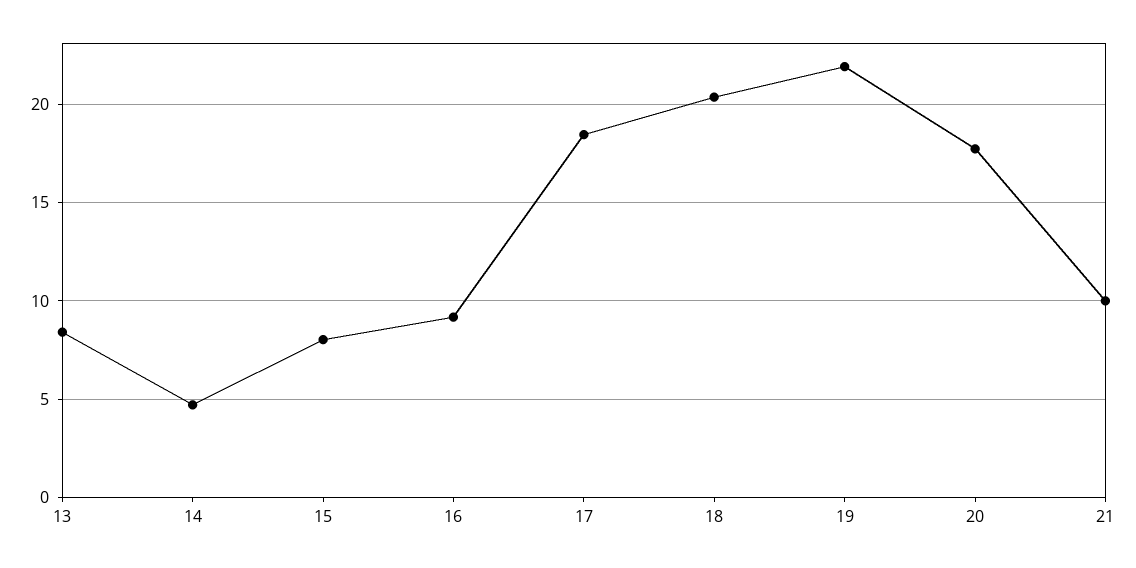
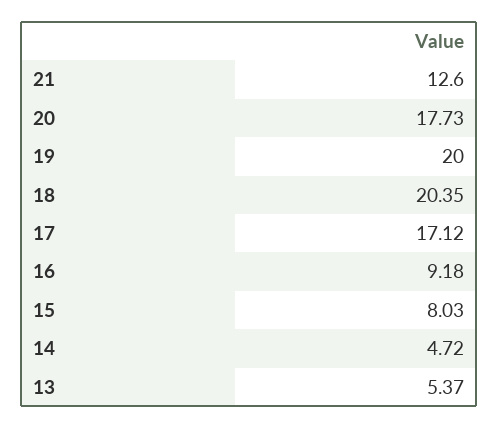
13: 8.5 -> 5.37
17: 18.5 -> 17.12
19: 22 -> 20
21: 10 -> 12.6

